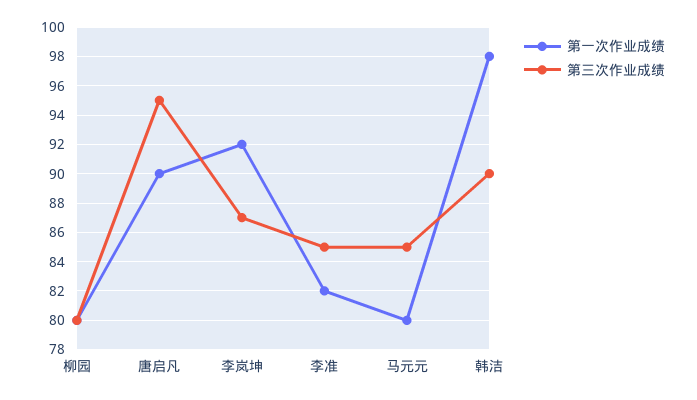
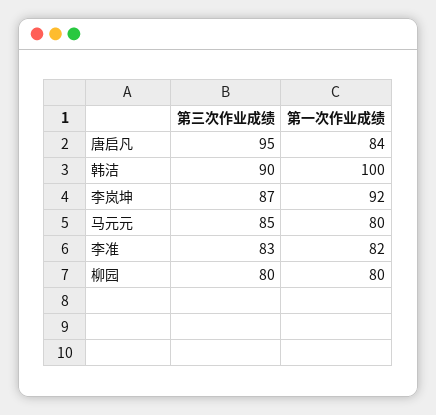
第一次作业成绩, 唐启凡: 90 -> 84
第三次作业成绩, 李准: 85 -> 83
第一次作业成绩, 韩洁: 98 -> 100

